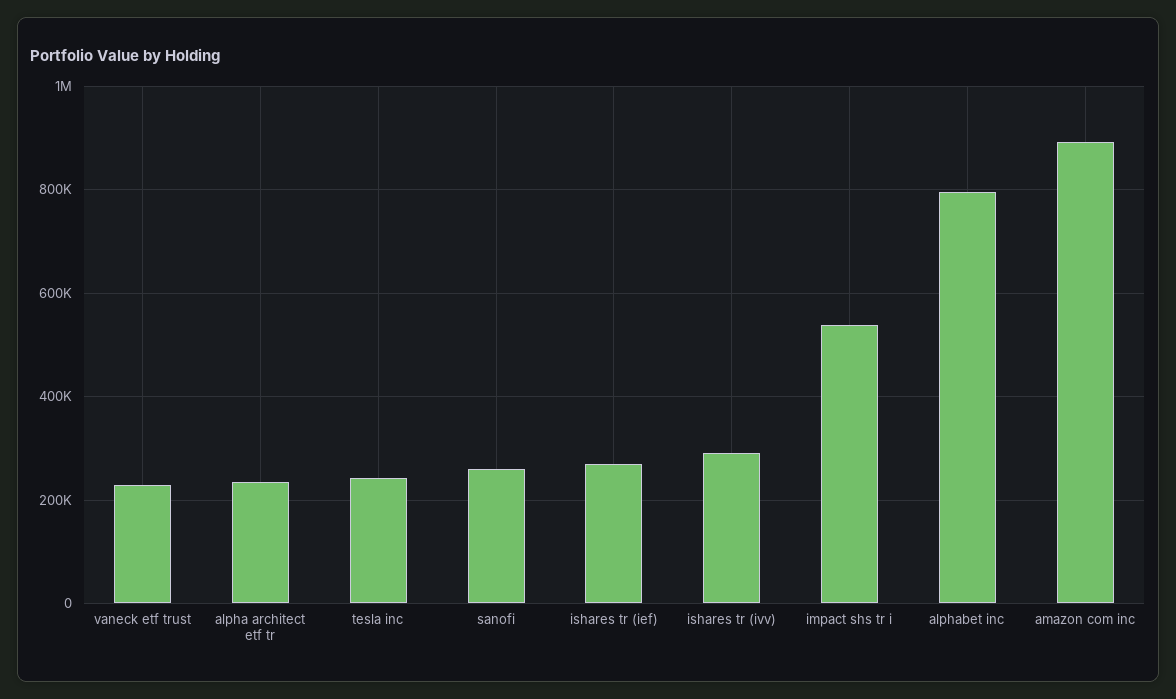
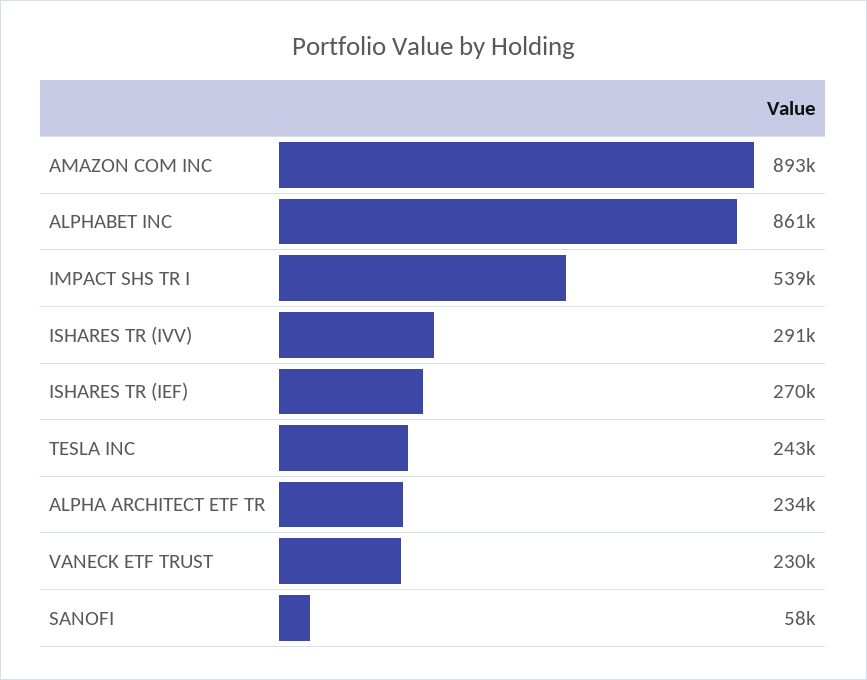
sanofi: 260000 -> 58000
alphabet inc: 800000 -> 861000

